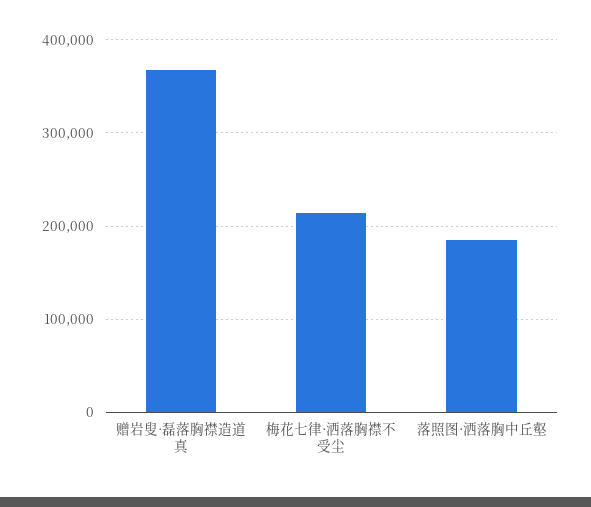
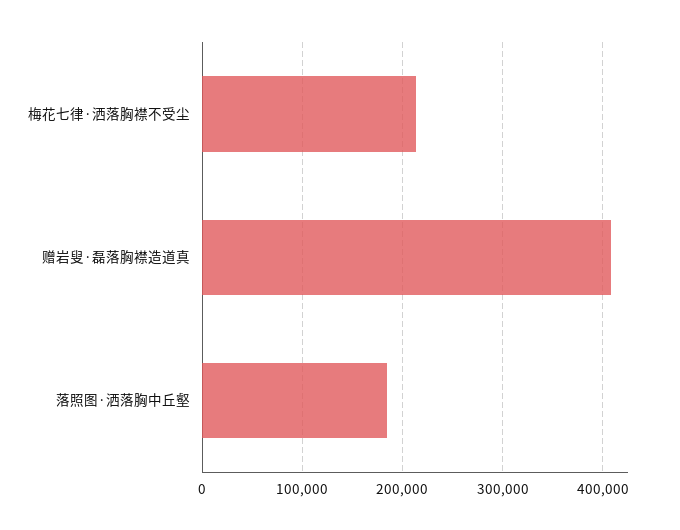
赠岩叟·磊落胸襟造道真: 370000 -> 410000

